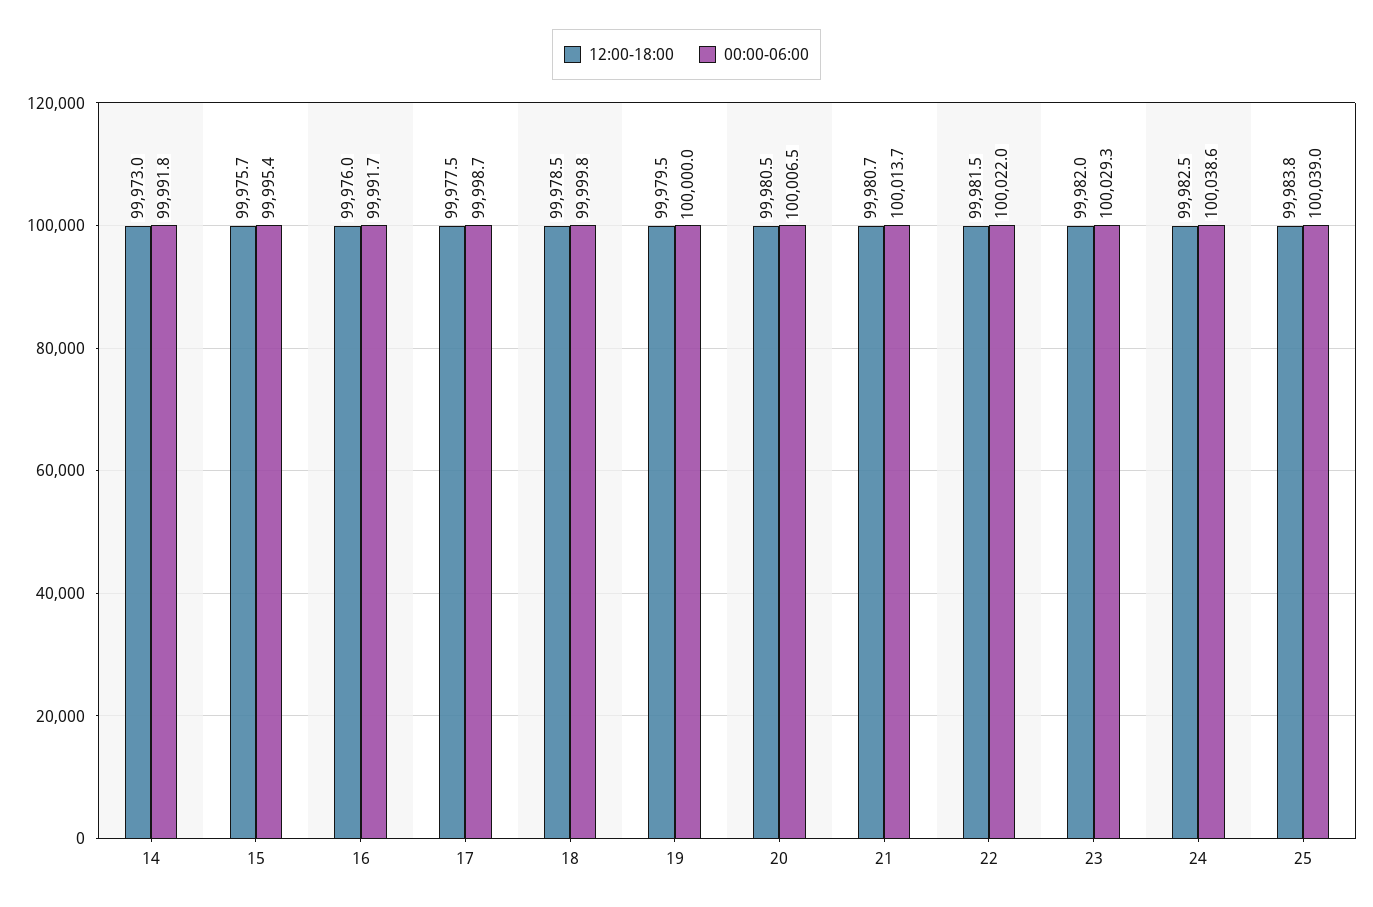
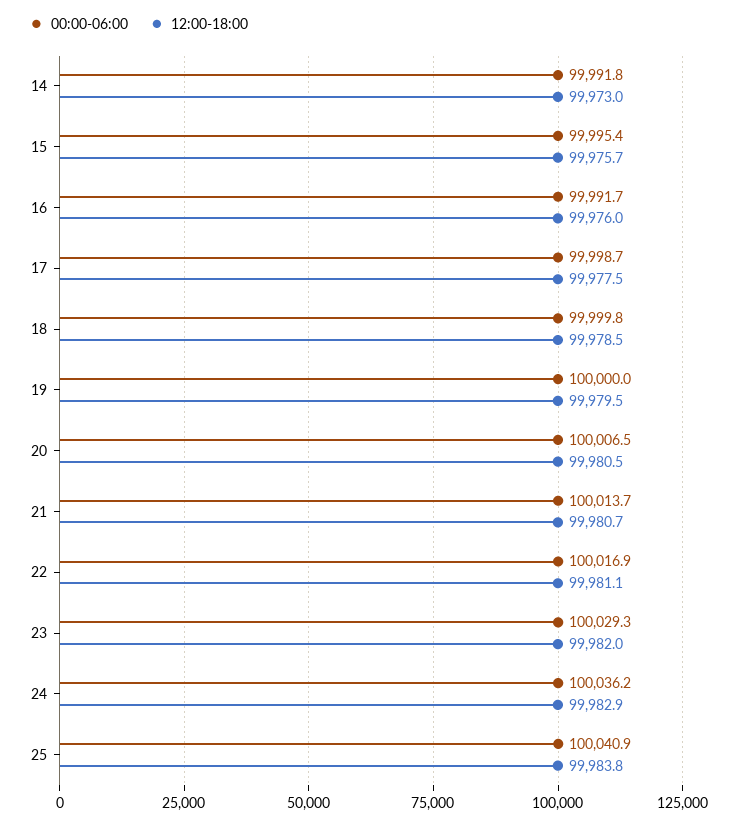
12:00-18:00, 22: 99981.5 -> 99981.1
00:00-06:00, 22: 100022 -> 100016.9
12:00-18:00, 24: 99982.5 -> 99982.9
00:00-06:00, 24: 100038.6 -> 100036.2
00:00-06:00, 25: 100039 -> 100040.9

